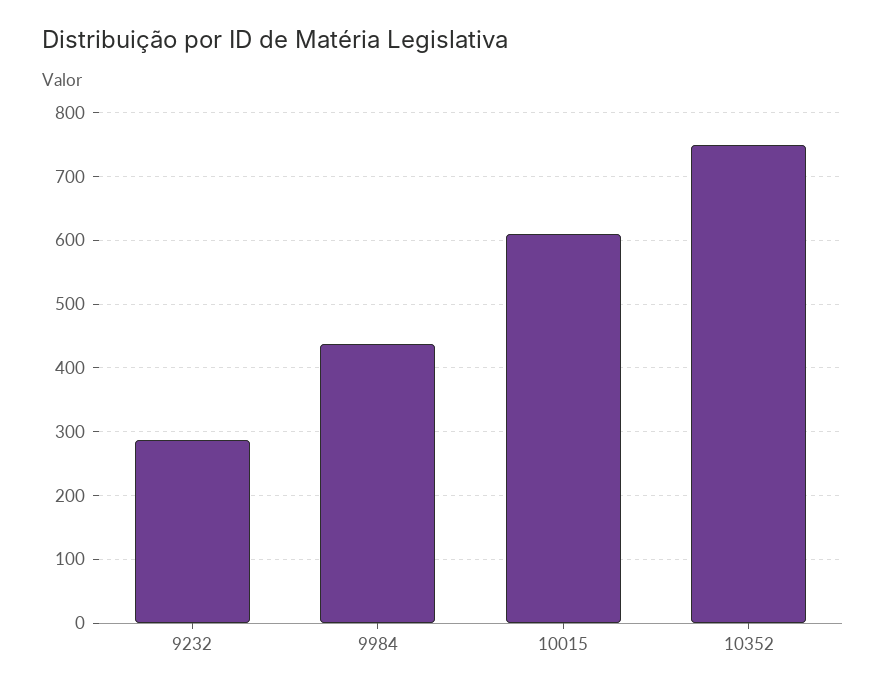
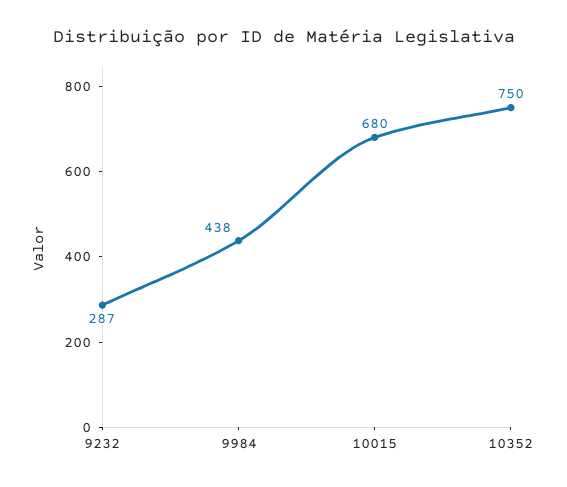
10015: 610 -> 680

